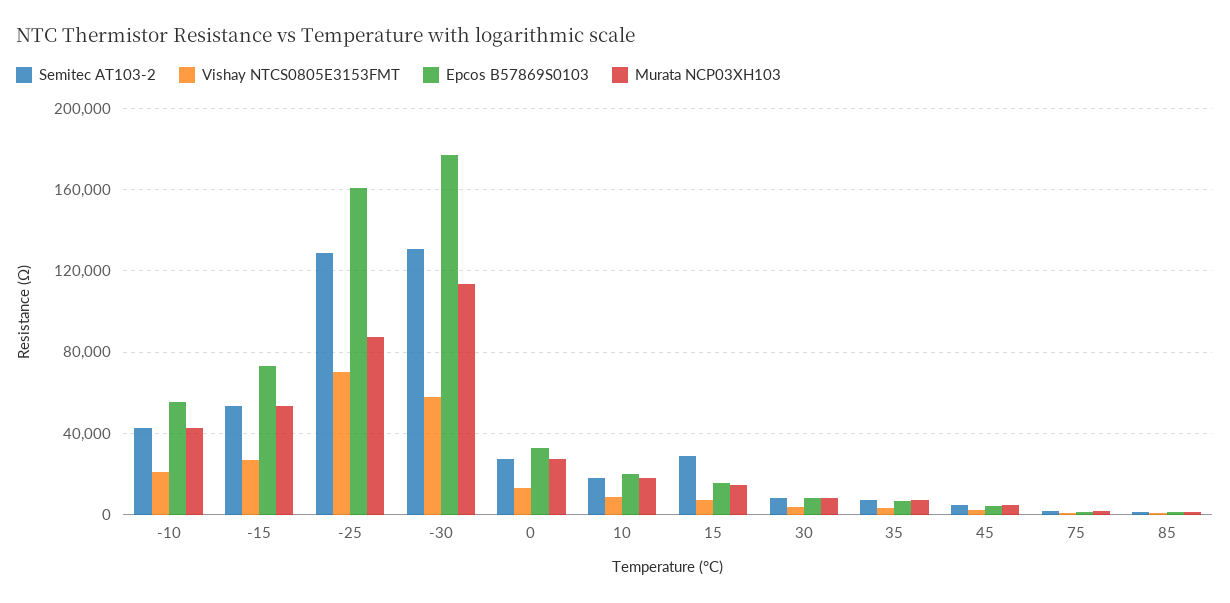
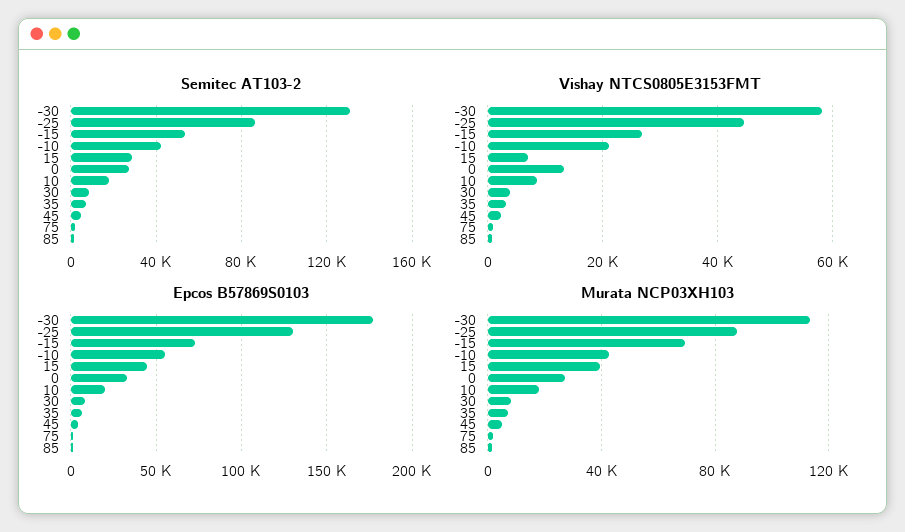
Murata NCP03XH103, -15: 55000 -> 70000
Semitec AT103-2, -25: 130000 -> 85000
Vishay NTCS0805E3153FMT, -25: 70000 -> 44000
Epcos B57869S0103, -25: 160000 -> 130000
Epcos B57869S0103, 15: 15000 -> 45000
Murata NCP03XH103, 15: 15000 -> 40000

